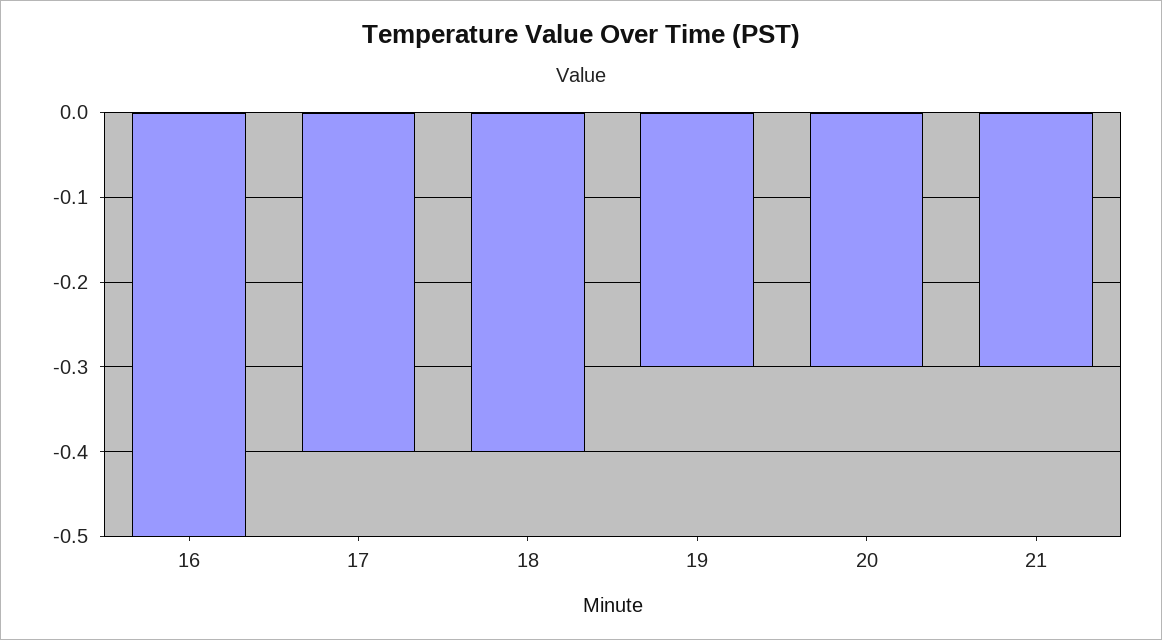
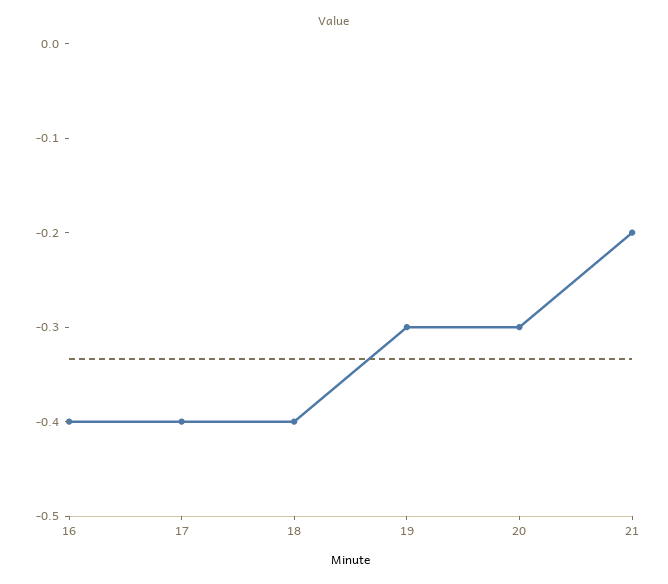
16: -0.5 -> -0.4
21: -0.3 -> -0.2

